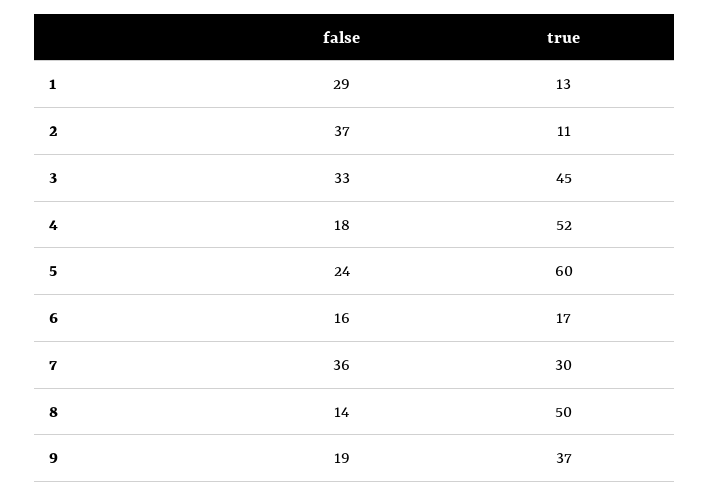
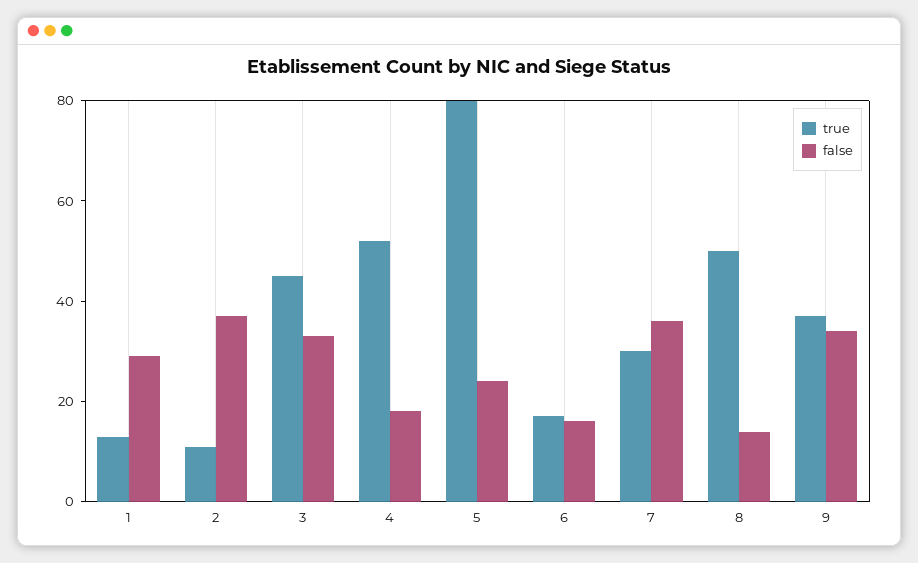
true, 5: 60 -> 80
false, 9: 19 -> 35

